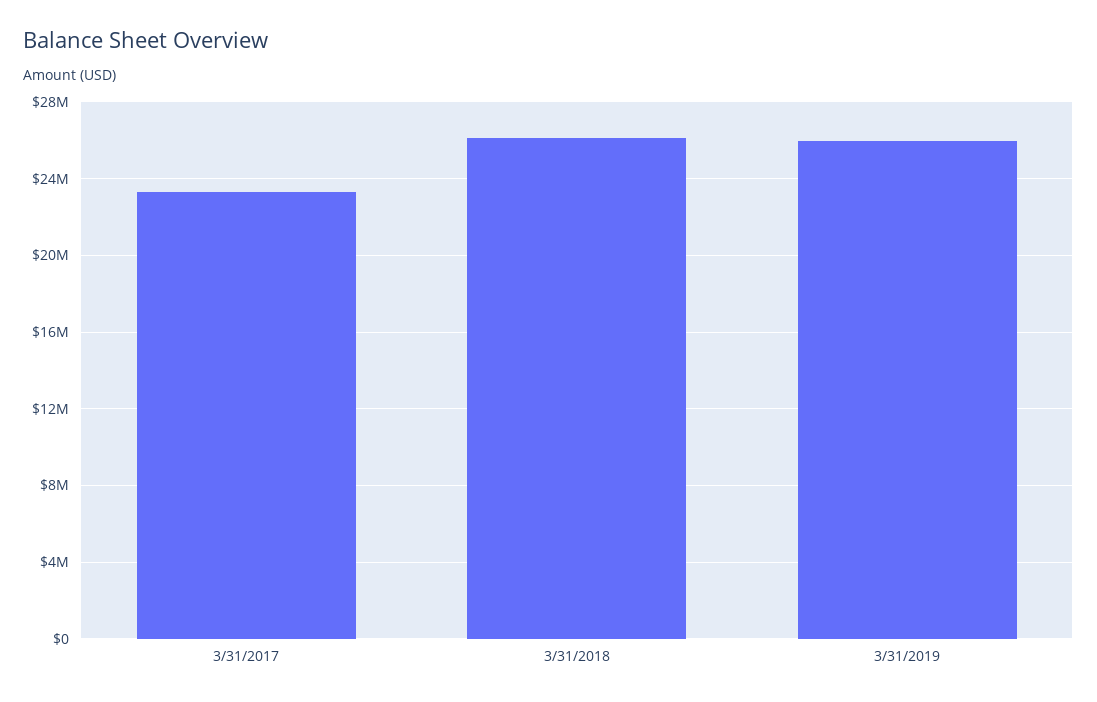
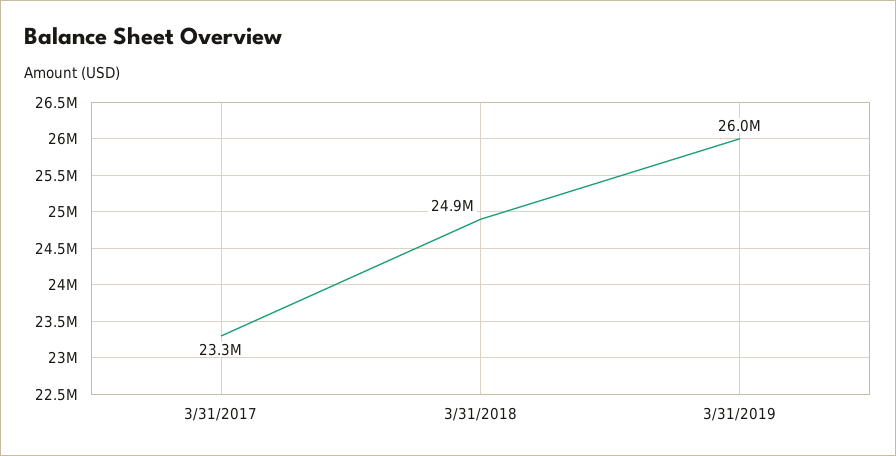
3/31/2018: 26000000 -> 24900000

